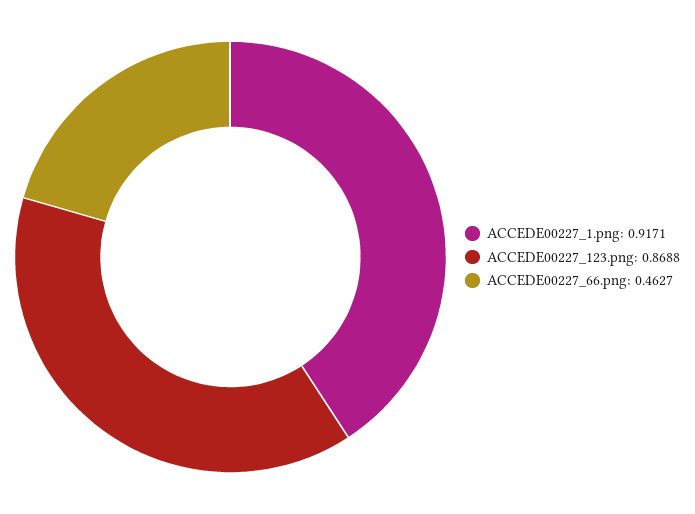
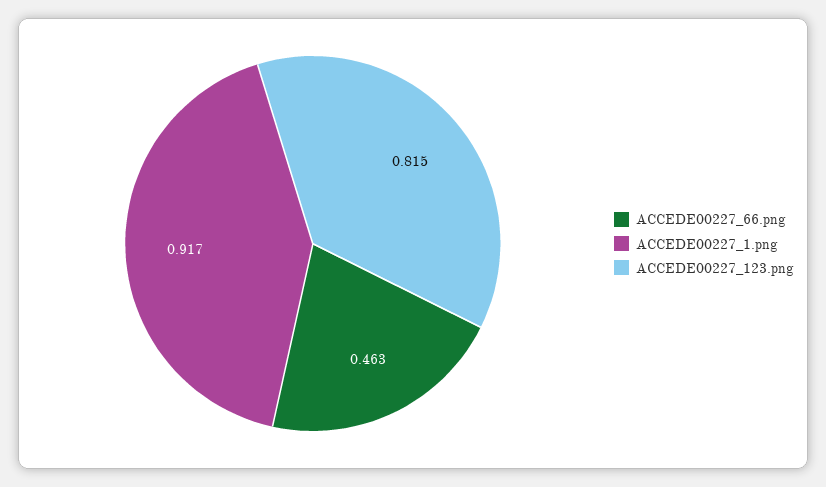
ACCEDE00227_123.png: 0.8688 -> 0.815

